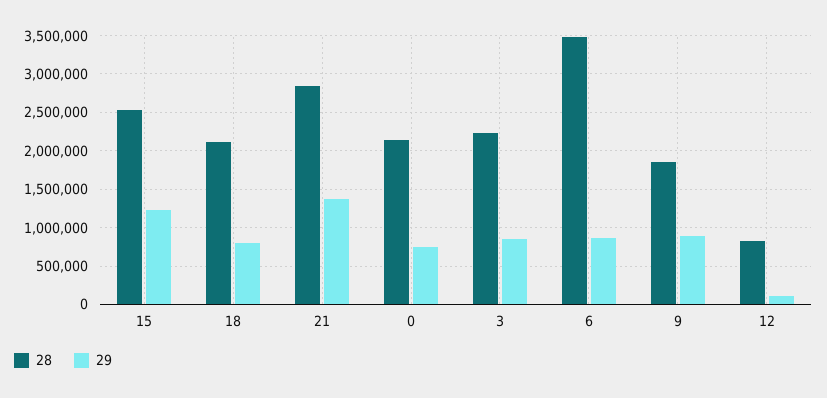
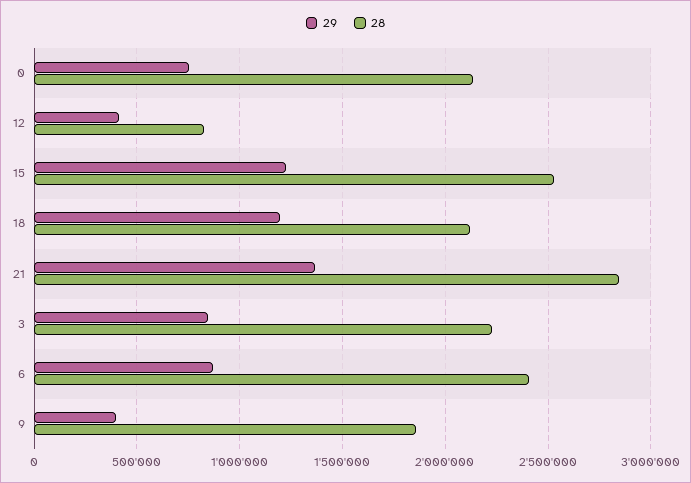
29, 18: 800000 -> 1200000
28, 6: 3500000 -> 2400000
29, 9: 900000 -> 400000
29, 12: 100000 -> 400000

